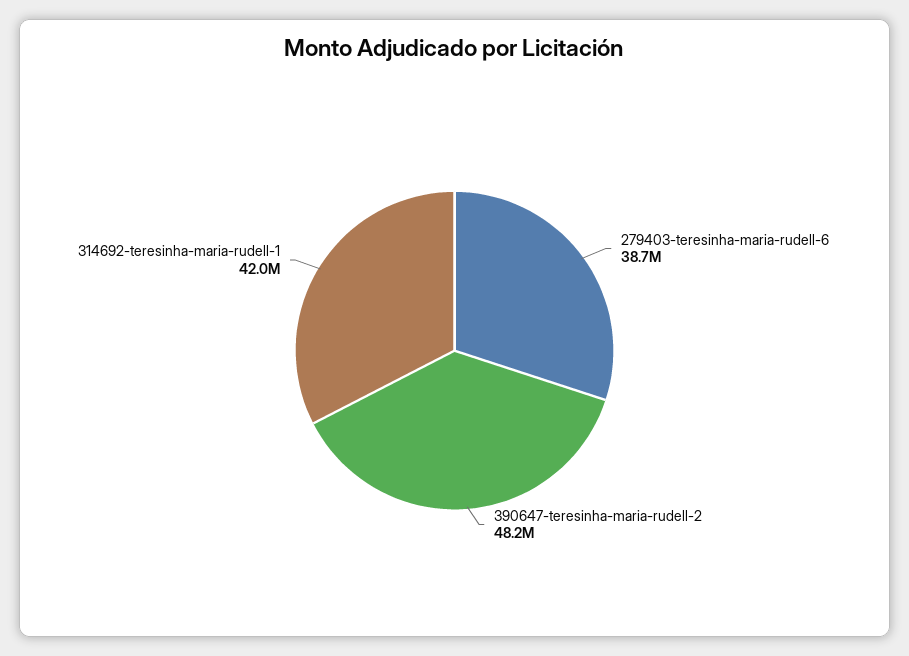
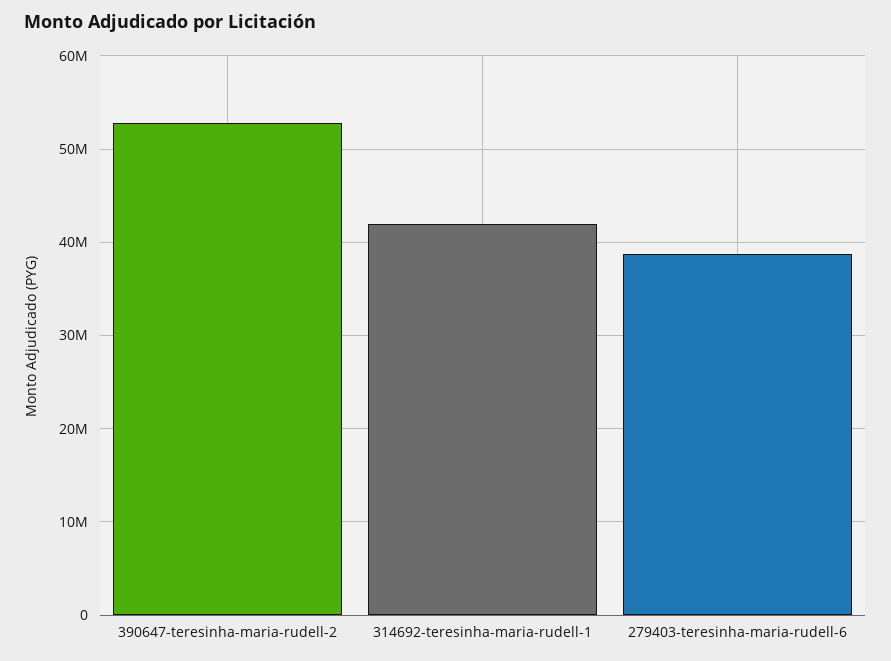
390647-teresinha-maria-rudell-2: 48200000 -> 53000000

